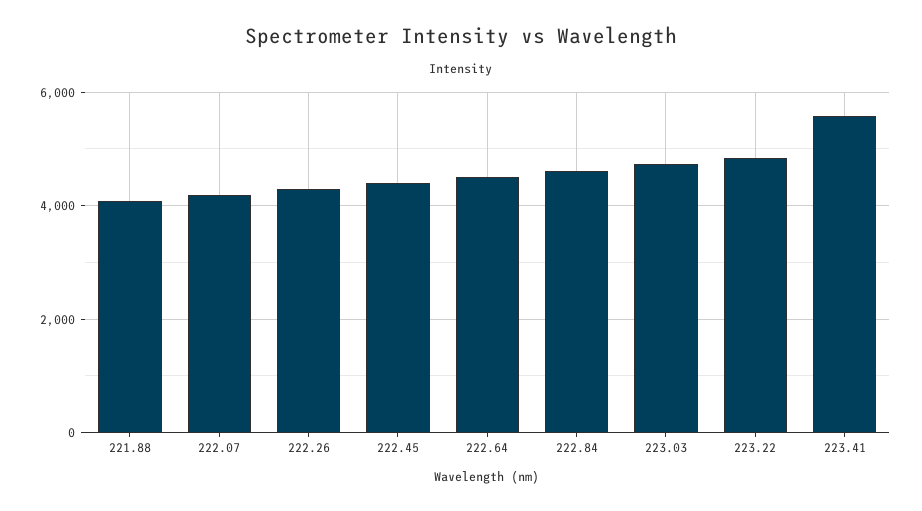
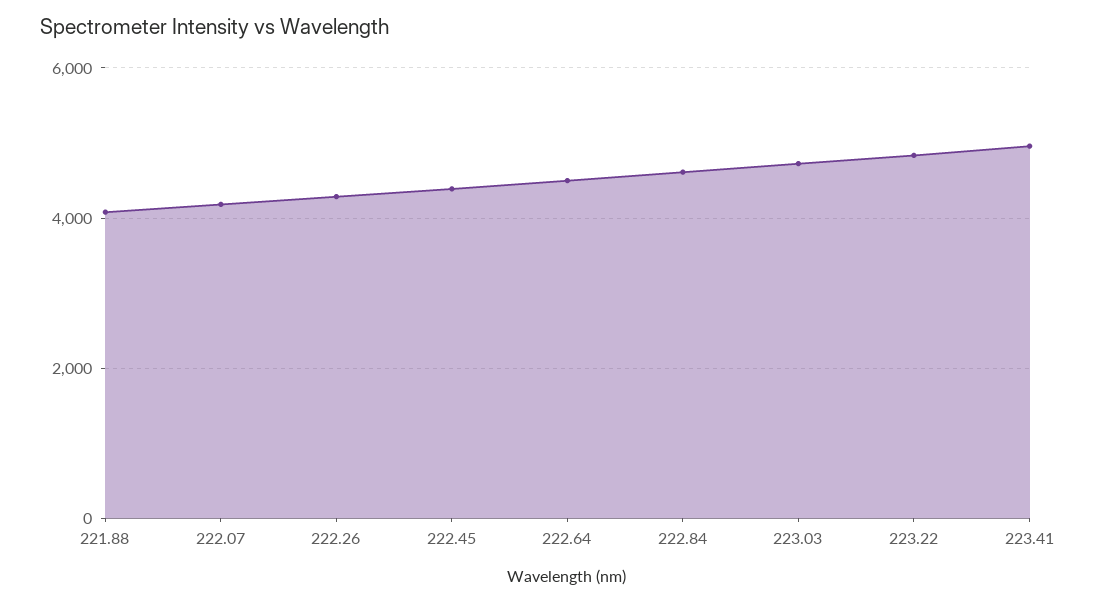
223.41: 5600 -> 5000

